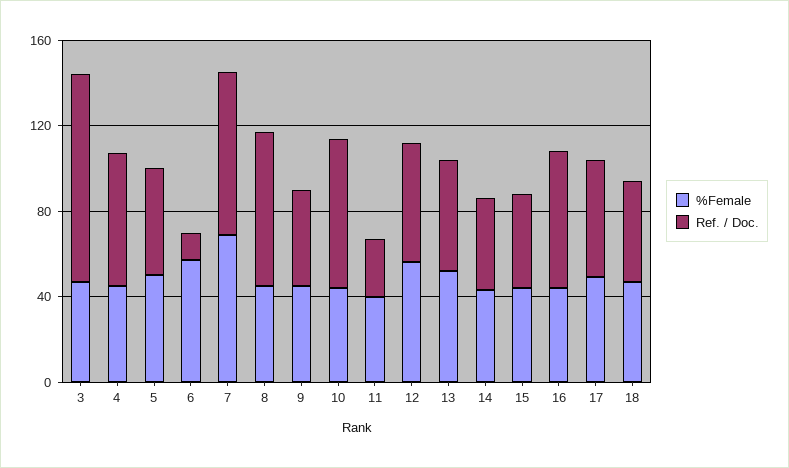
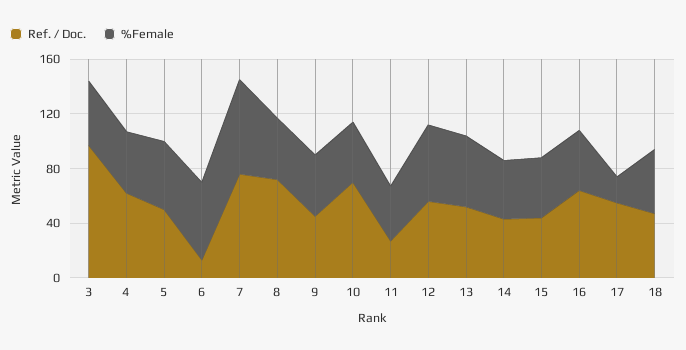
%Female, 17: 50 -> 20

